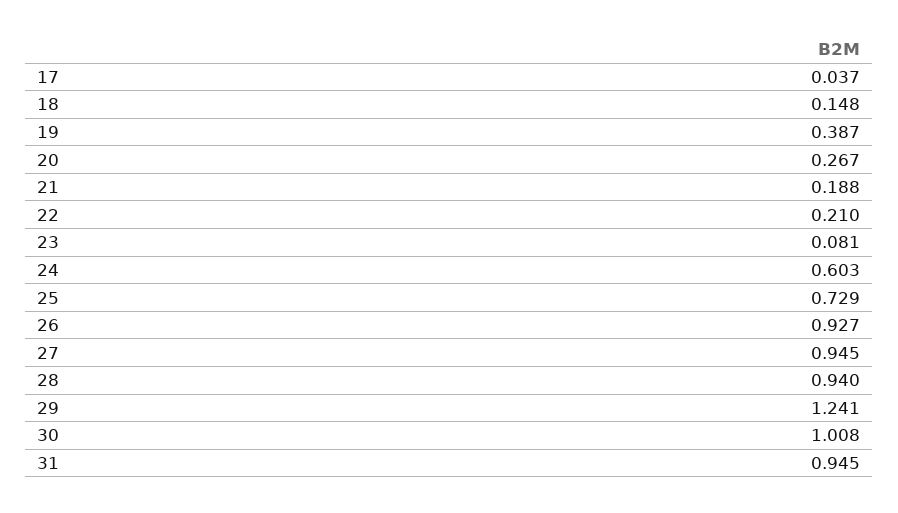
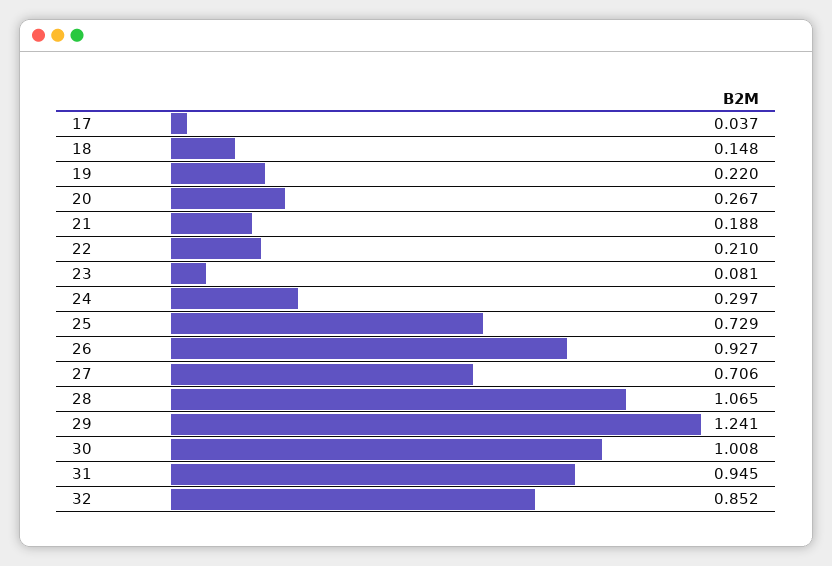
19: 0.387 -> 0.22
24: 0.603 -> 0.297
27: 0.945 -> 0.706
28: 0.94 -> 1.065
32: none -> 0.852

